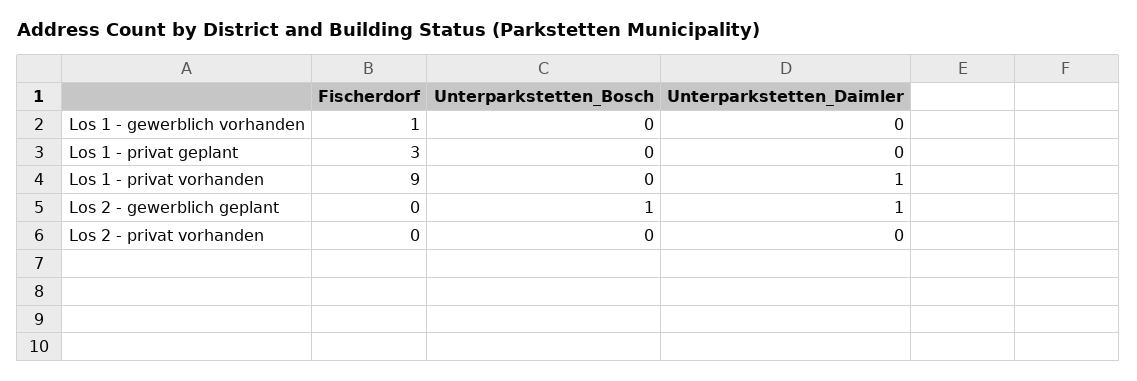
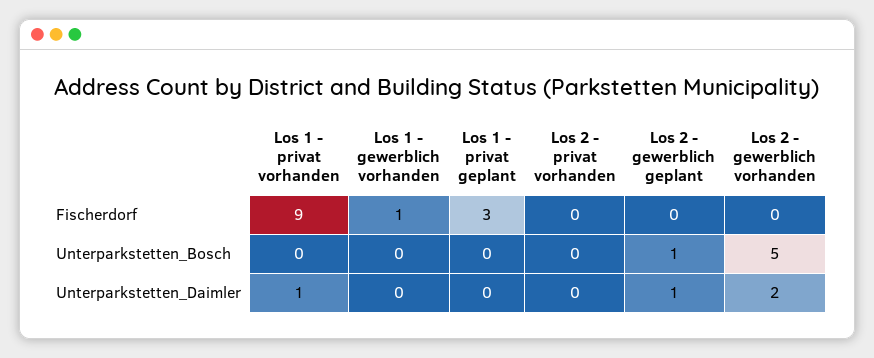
Fischerdorf, Los 2 - gewerblich vorhanden: none -> 0
Unterparkstetten_Bosch, Los 2 - gewerblich vorhanden: none -> 5
Unterparkstetten_Daimler, Los 2 - gewerblich vorhanden: none -> 2

